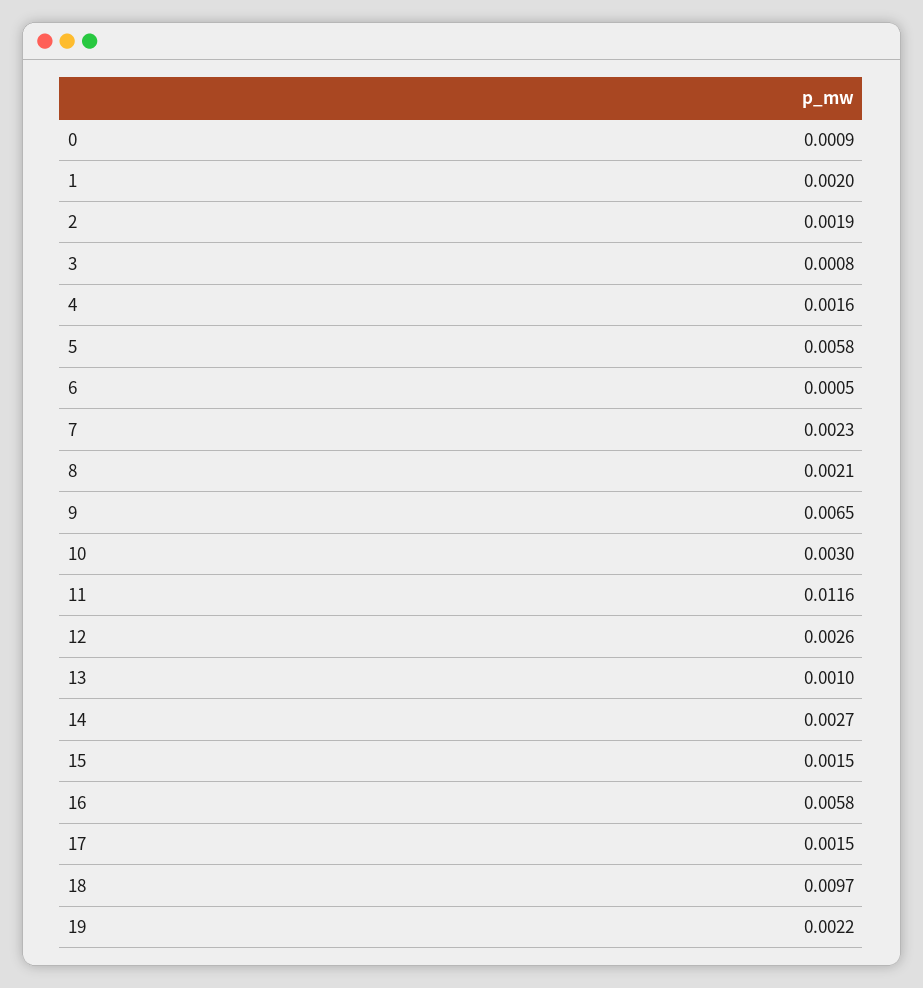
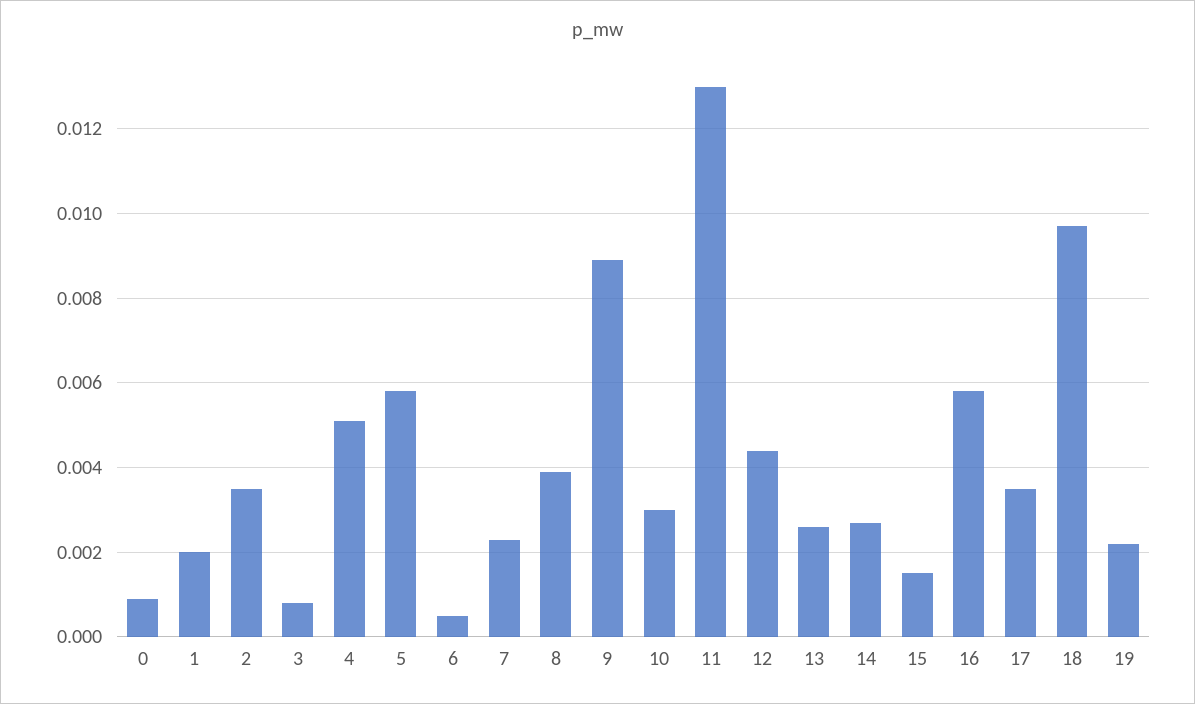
2: 0.0019 -> 0.0035
4: 0.0016 -> 0.005
8: 0.0021 -> 0.004
9: 0.0065 -> 0.009
11: 0.0116 -> 0.013
12: 0.0026 -> 0.0045
13: 0.001 -> 0.0025
17: 0.0015 -> 0.0035

